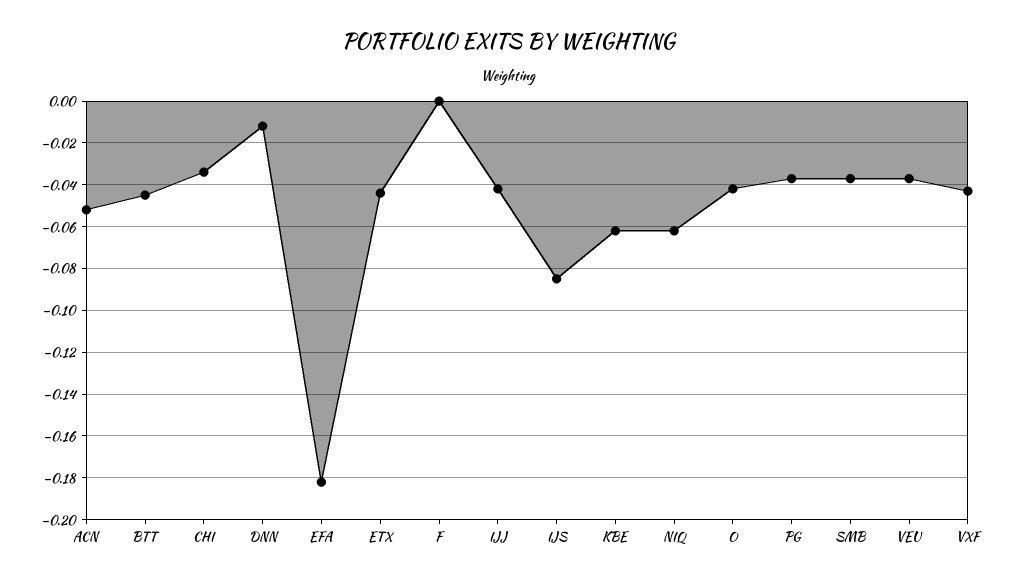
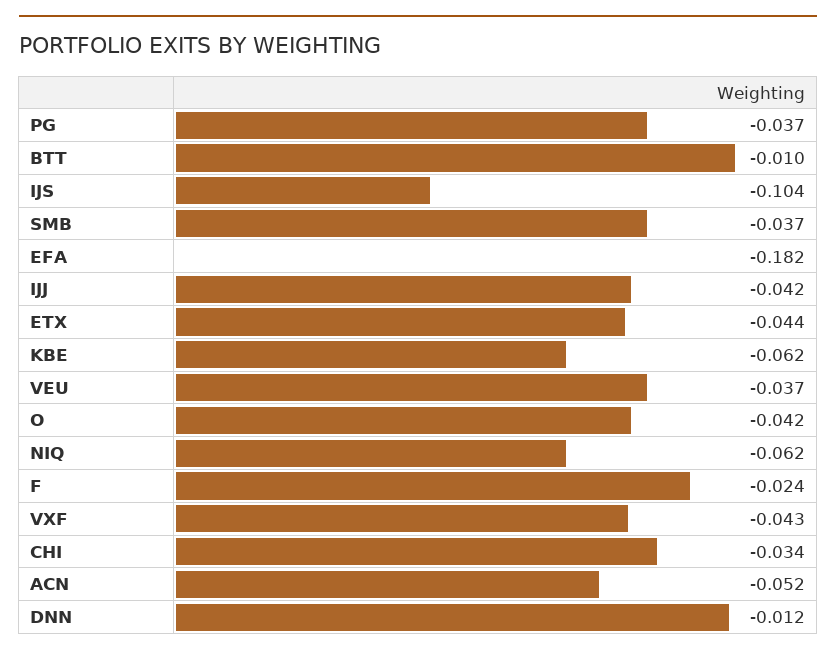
BTT: -0.045 -> -0.01
F: 0 -> -0.024
IJS: -0.085 -> -0.104

